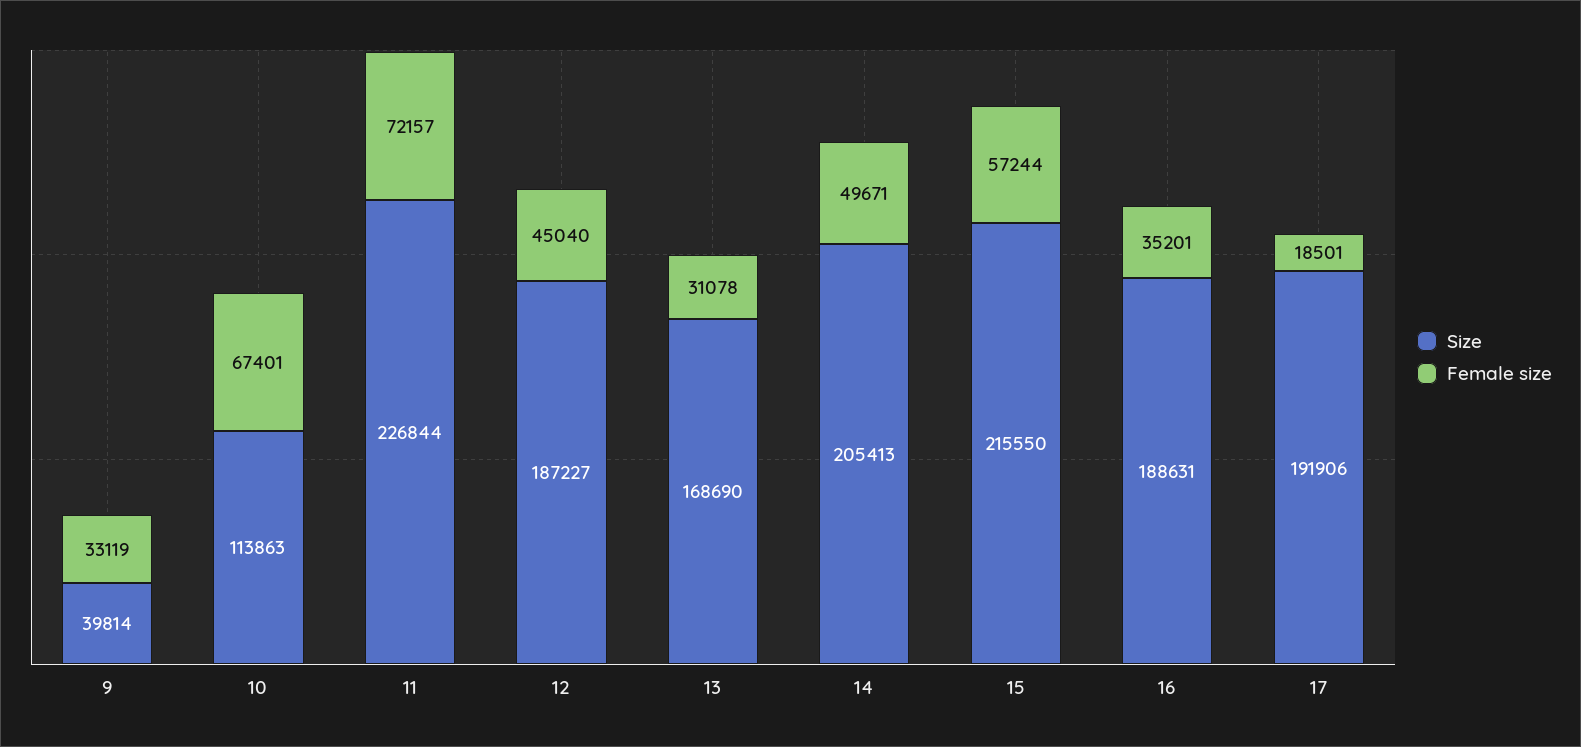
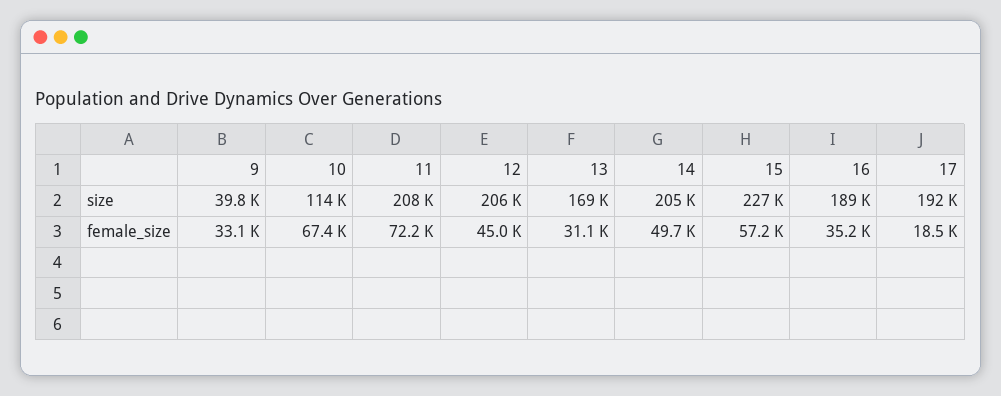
Size, 11: 226844 -> 208000
Size, 12: 187227 -> 206000
Size, 15: 215550 -> 227000

